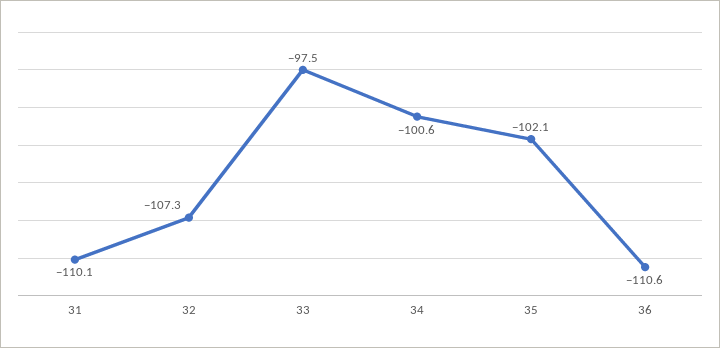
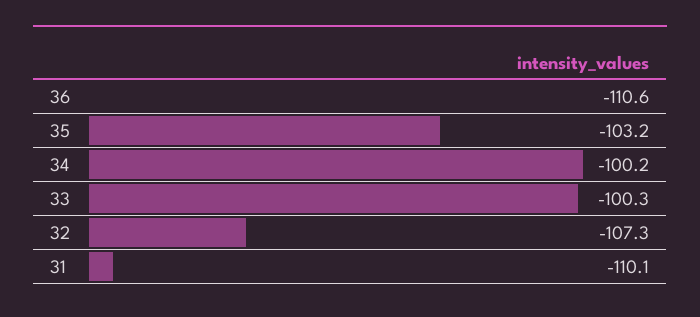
33: -97.5 -> -100.3
34: -100.6 -> -100.2
35: -102.1 -> -103.2

